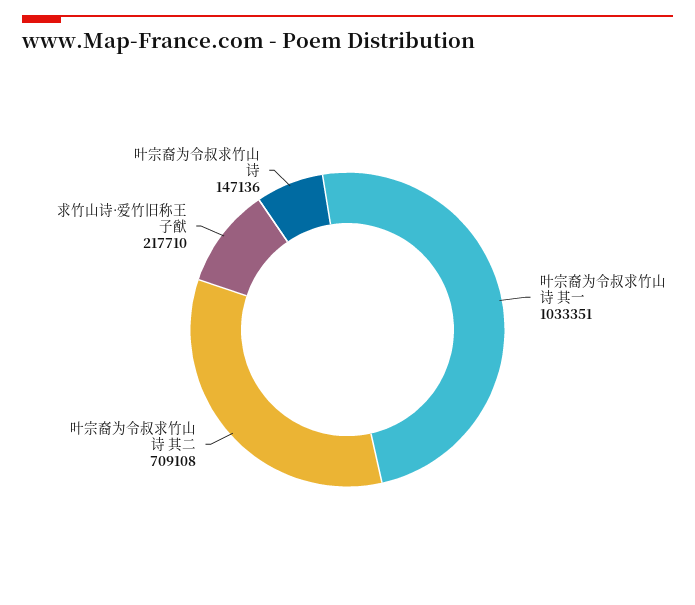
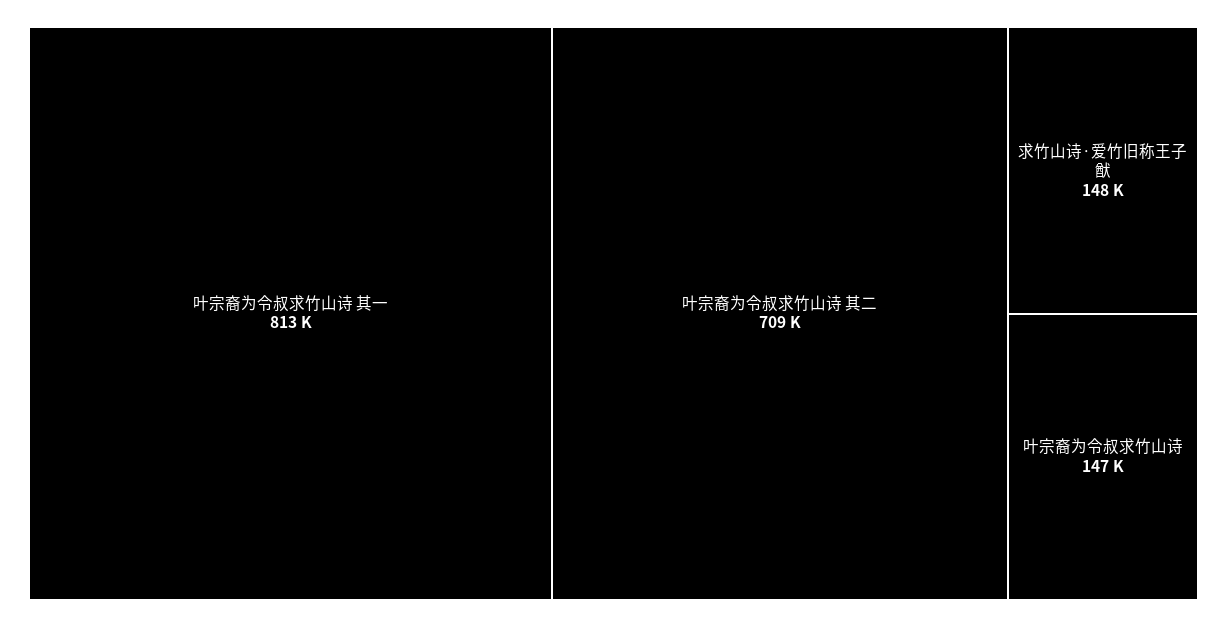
叶宗裔为令叔求竹山诗 其一: 1033351 -> 813000
求竹山诗·爱竹旧称王子猷: 217710 -> 148000

